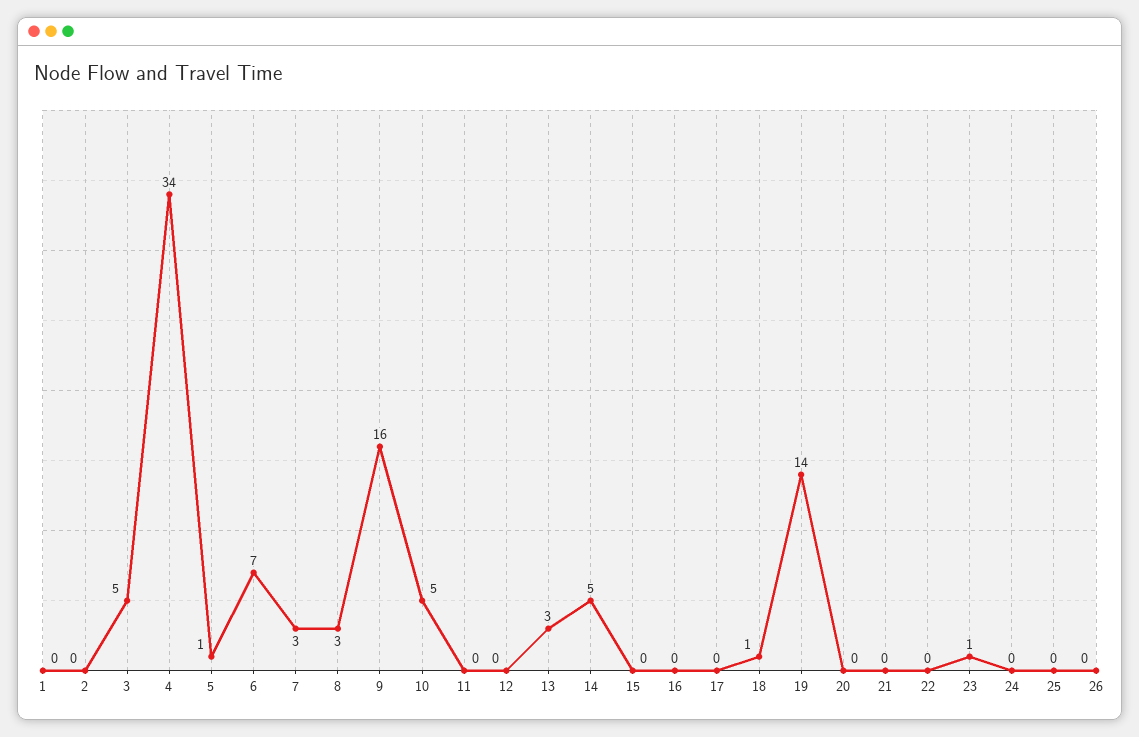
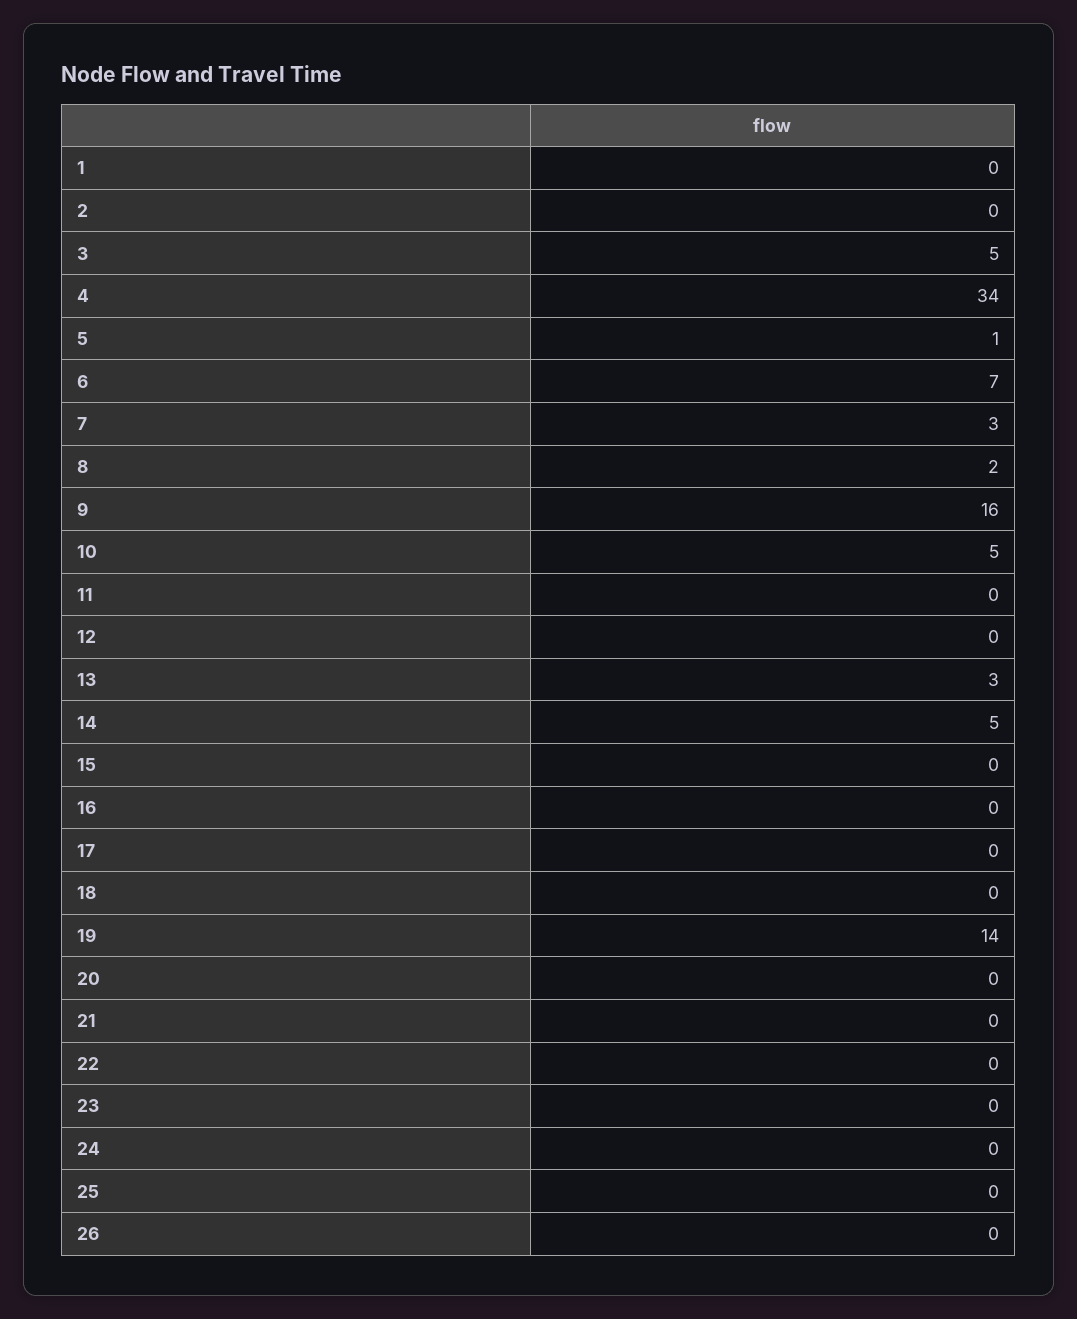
8: 3 -> 2
18: 1 -> 0
23: 1 -> 0

